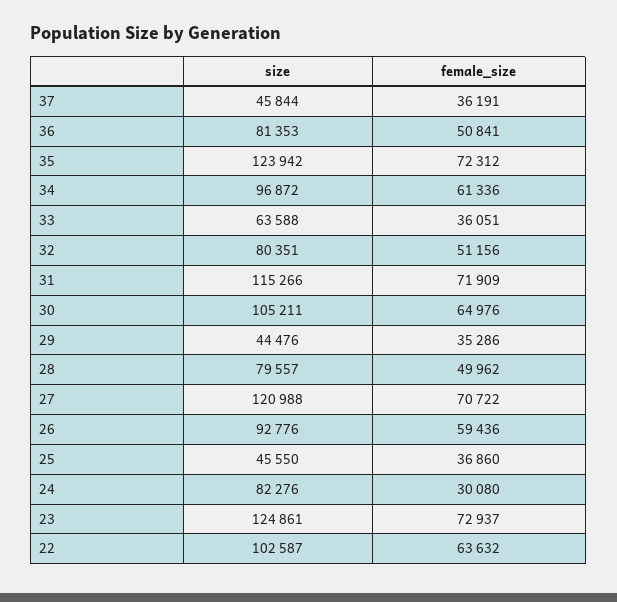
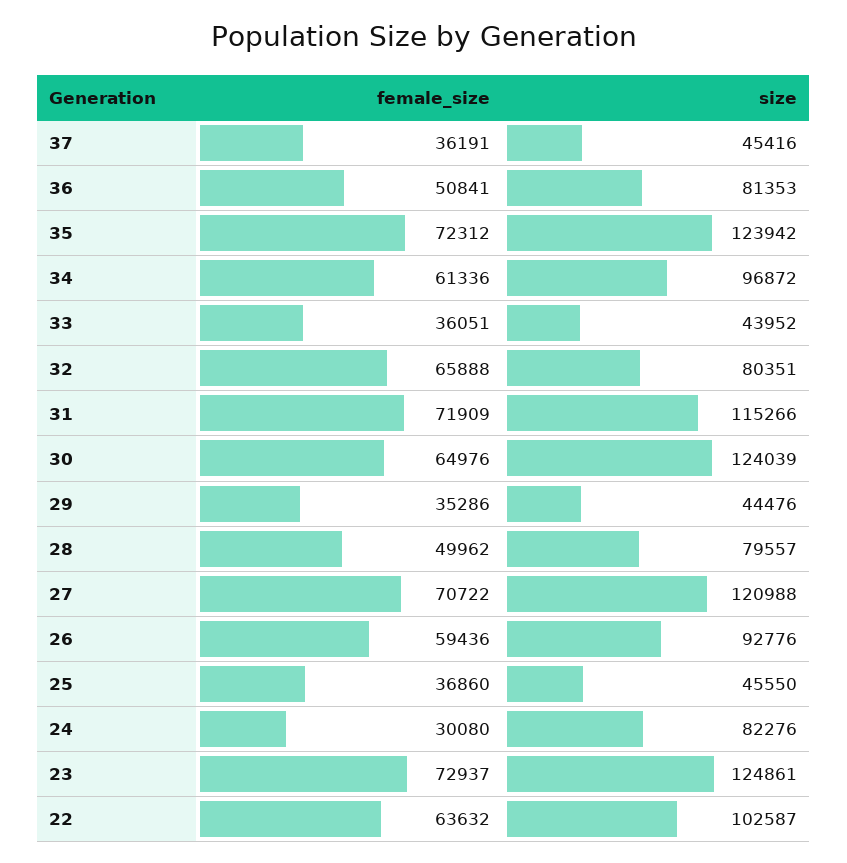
size, 37: 45844 -> 45416
size, 33: 63588 -> 43952
female_size, 32: 51156 -> 65888
size, 30: 105211 -> 124039

